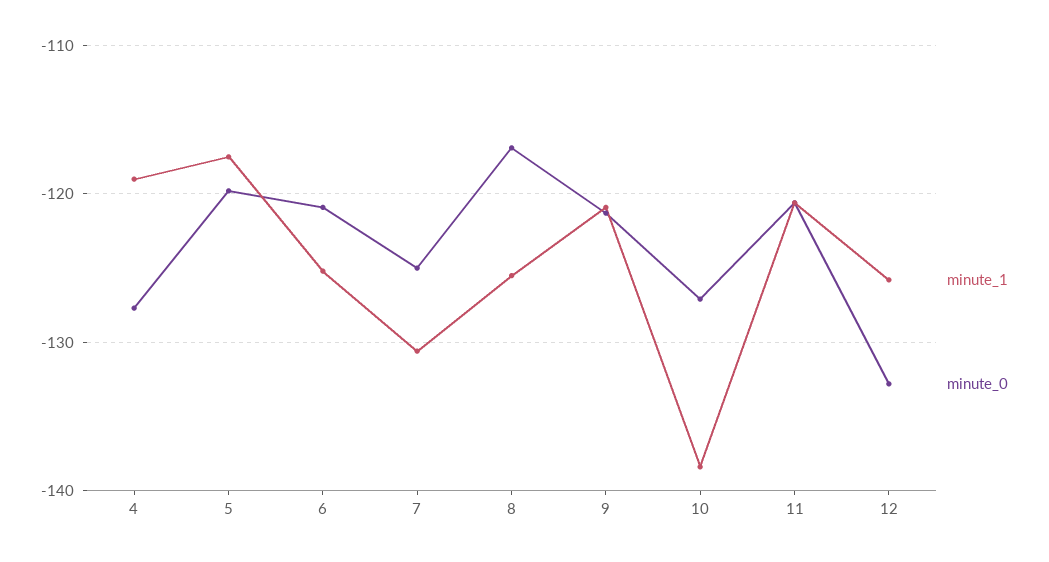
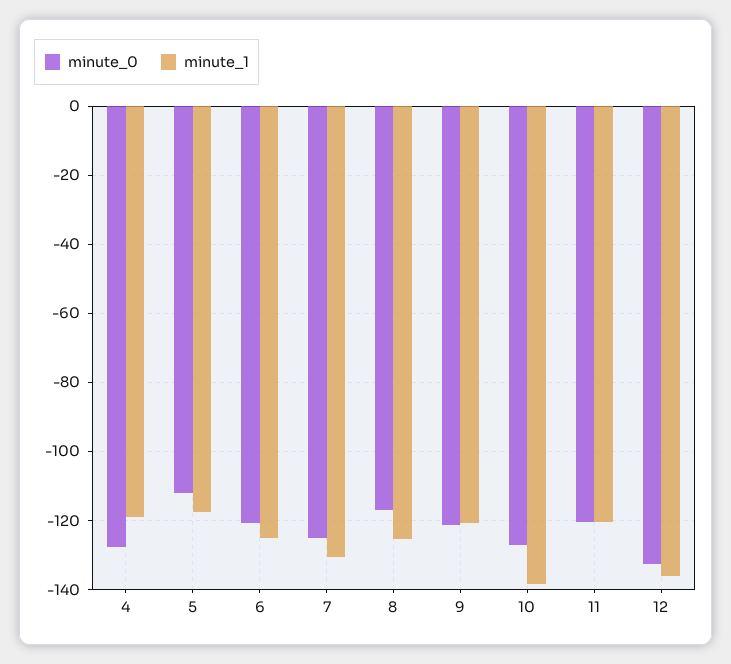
minute_0, 5: -120 -> -112
minute_1, 12: -126 -> -136

